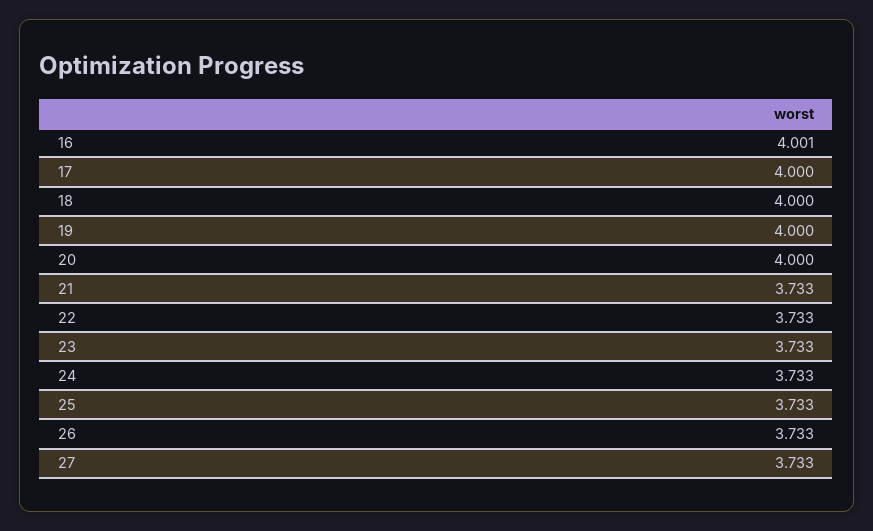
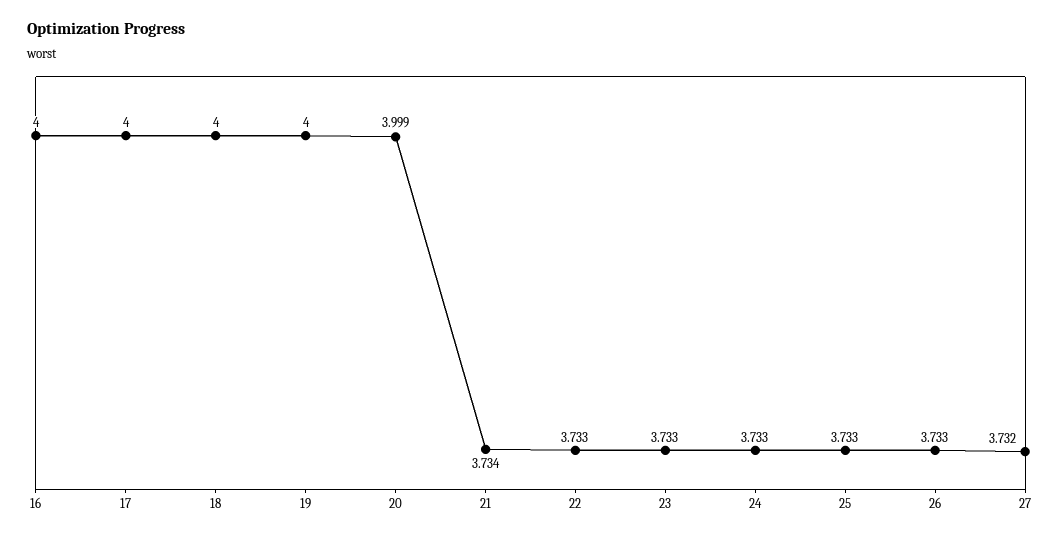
16: 4.001 -> 4
20: 4 -> 3.999
21: 3.733 -> 3.734
27: 3.733 -> 3.732

